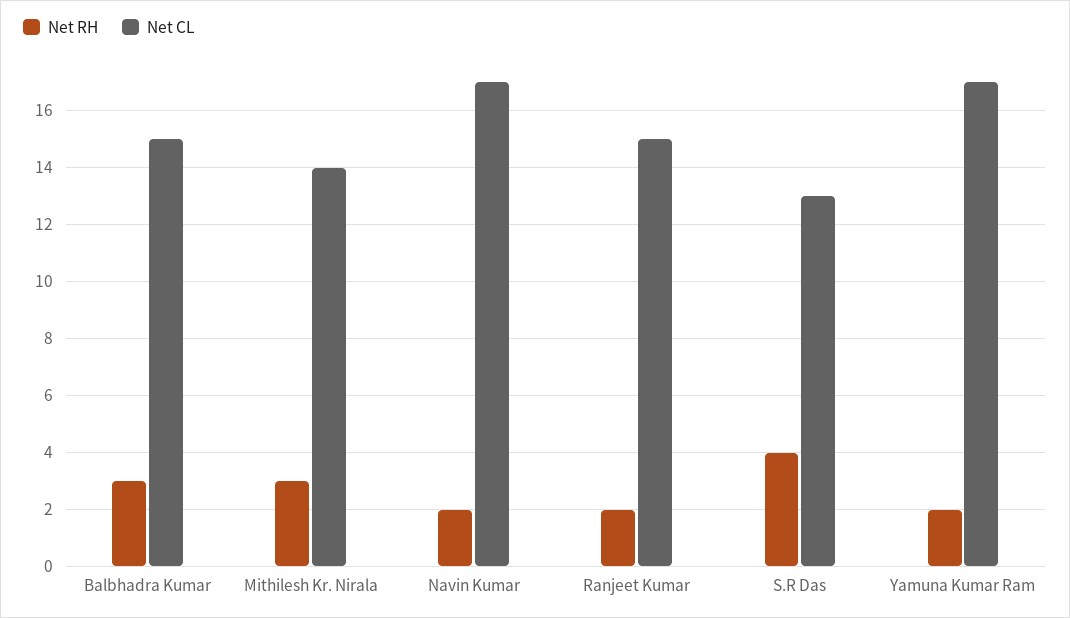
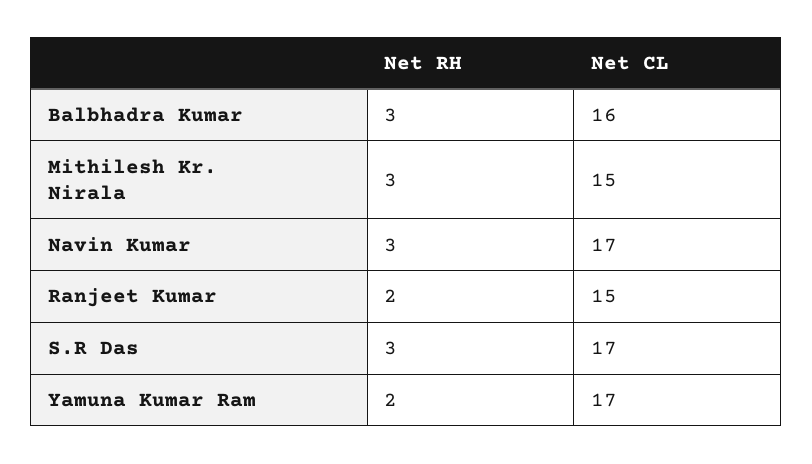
Net CL, Balbhadra Kumar: 15 -> 16
Net CL, Mithilesh Kr. Nirala: 14 -> 15
Net RH, Navin Kumar: 2 -> 3
Net RH, S.R Das: 4 -> 3
Net CL, S.R Das: 13 -> 17

